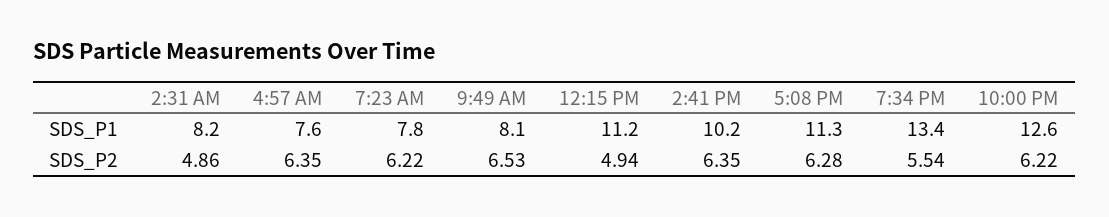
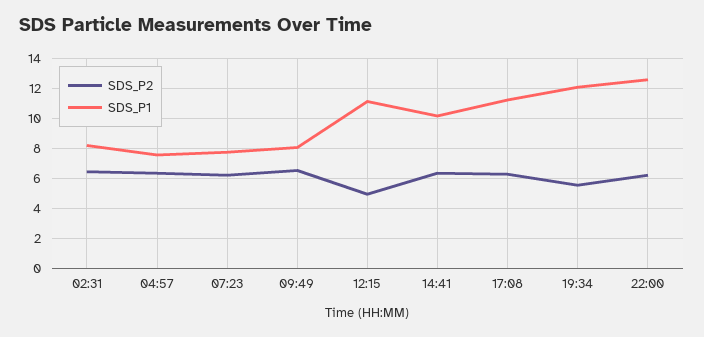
SDS_P1, 7:34 PM: 13.4 -> 12
SDS_P2, 2:31 AM: 4.86 -> 6.5

